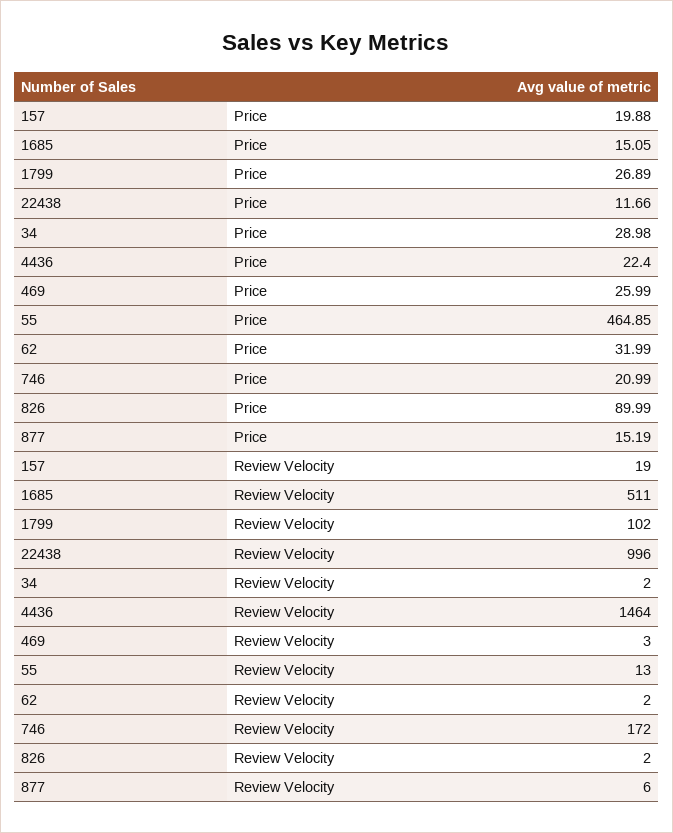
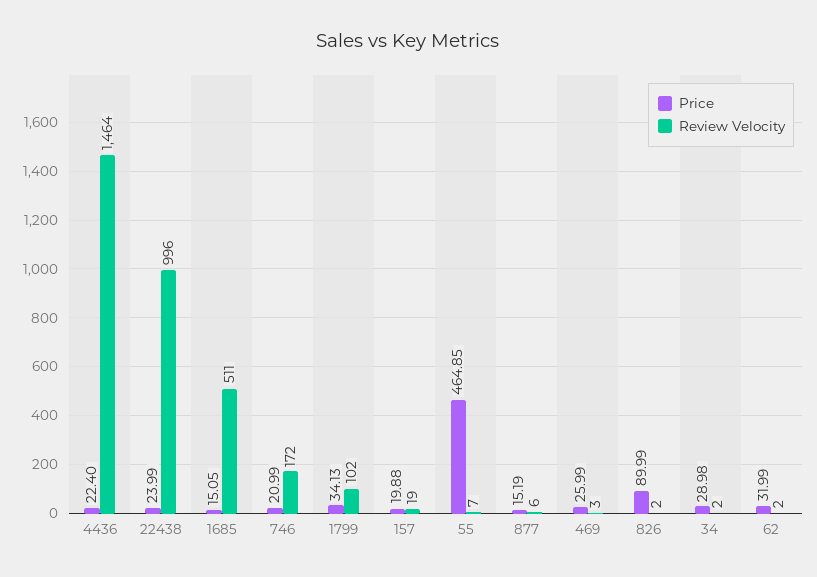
Price, 1799: 26.89 -> 34.13
Price, 22438: 11.66 -> 23.99
Review Velocity, 55: 13 -> 7

